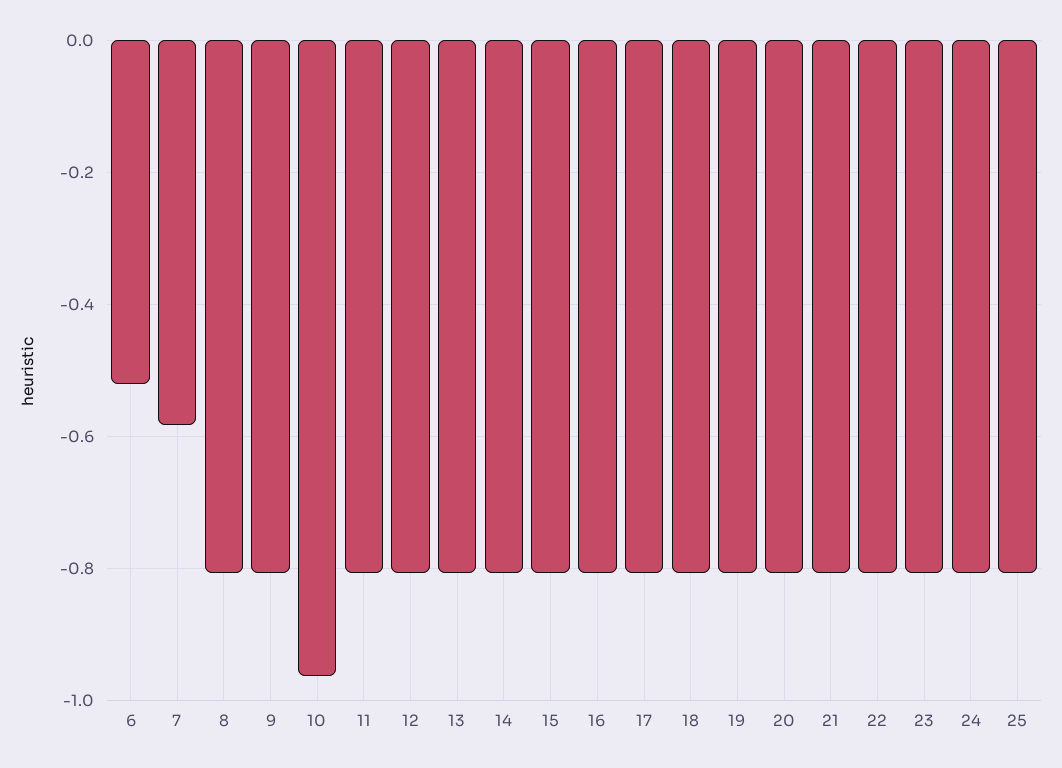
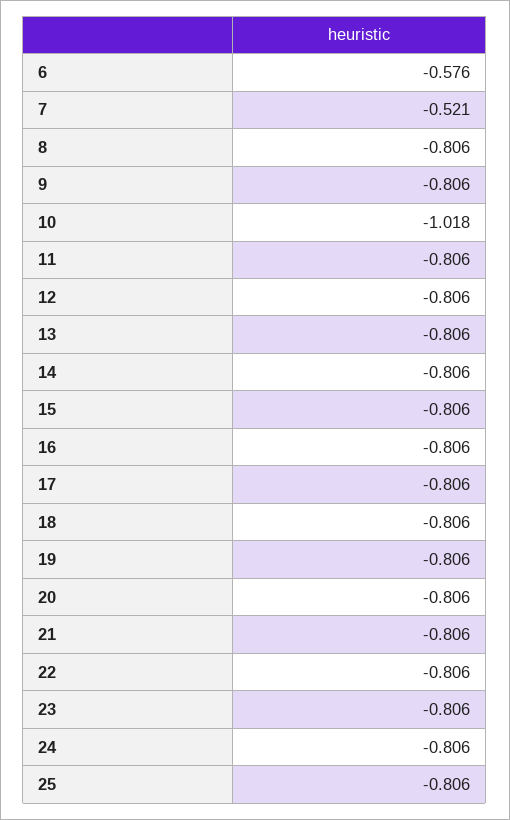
6: -0.52 -> -0.576
7: -0.58 -> -0.521
10: -0.96 -> -1.018

